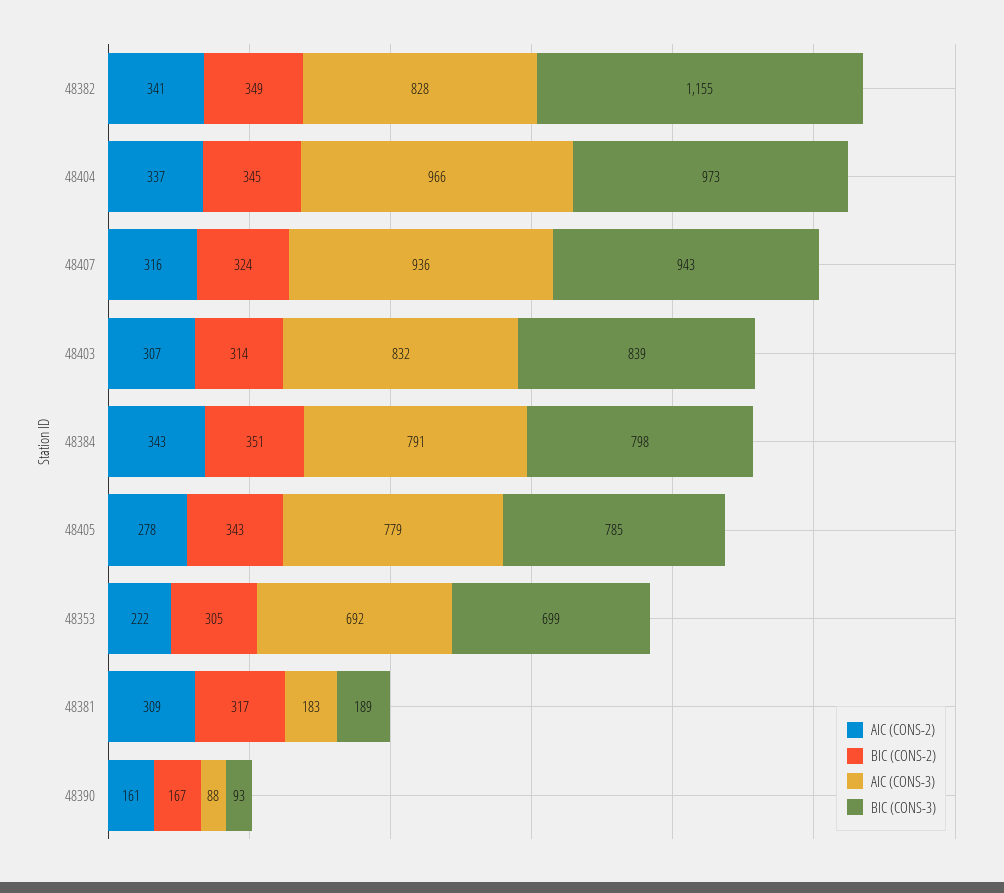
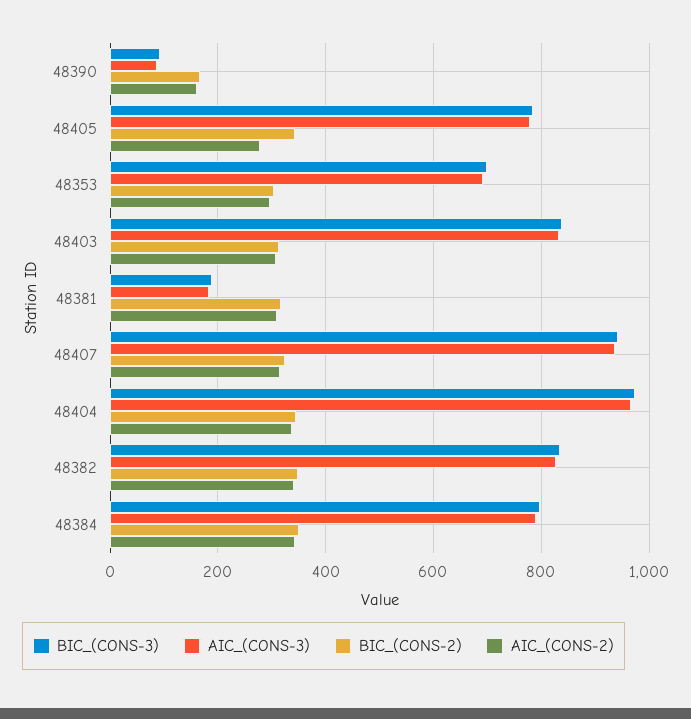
BIC (CONS-3), 48382: 1155 -> 840
AIC (CONS-2), 48353: 222 -> 300

